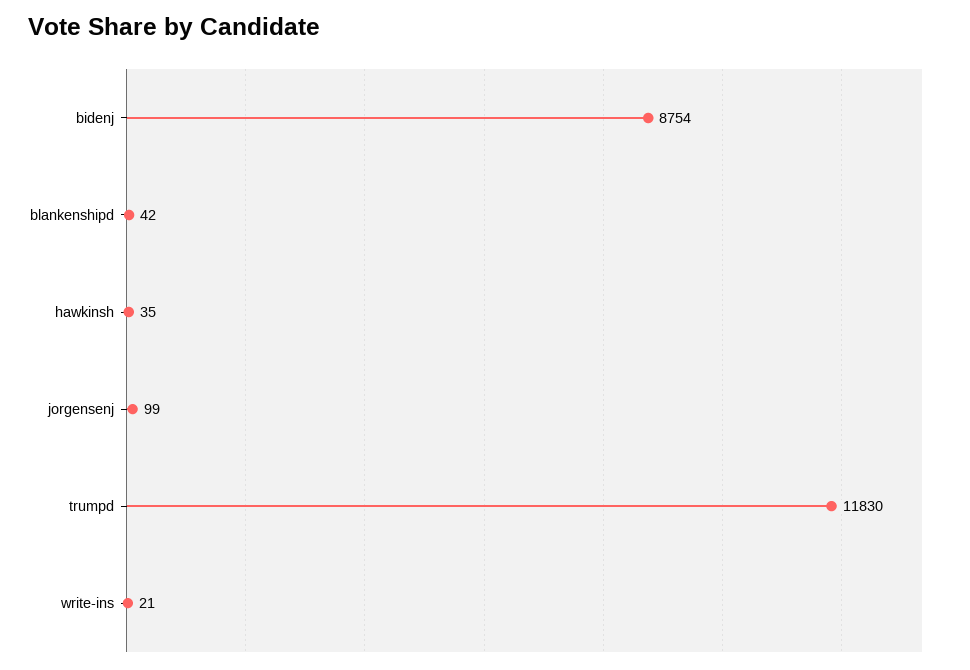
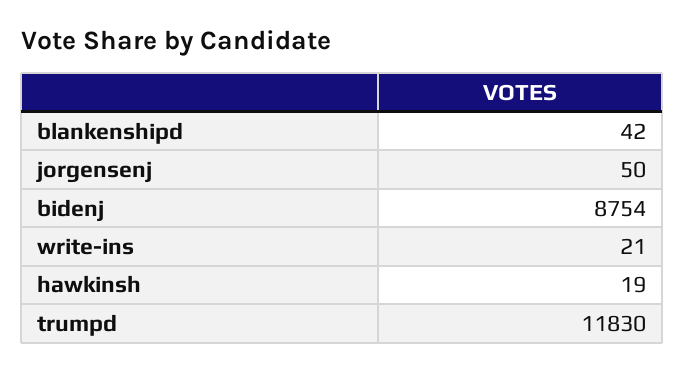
hawkinsh: 35 -> 19
jorgensenj: 99 -> 50

